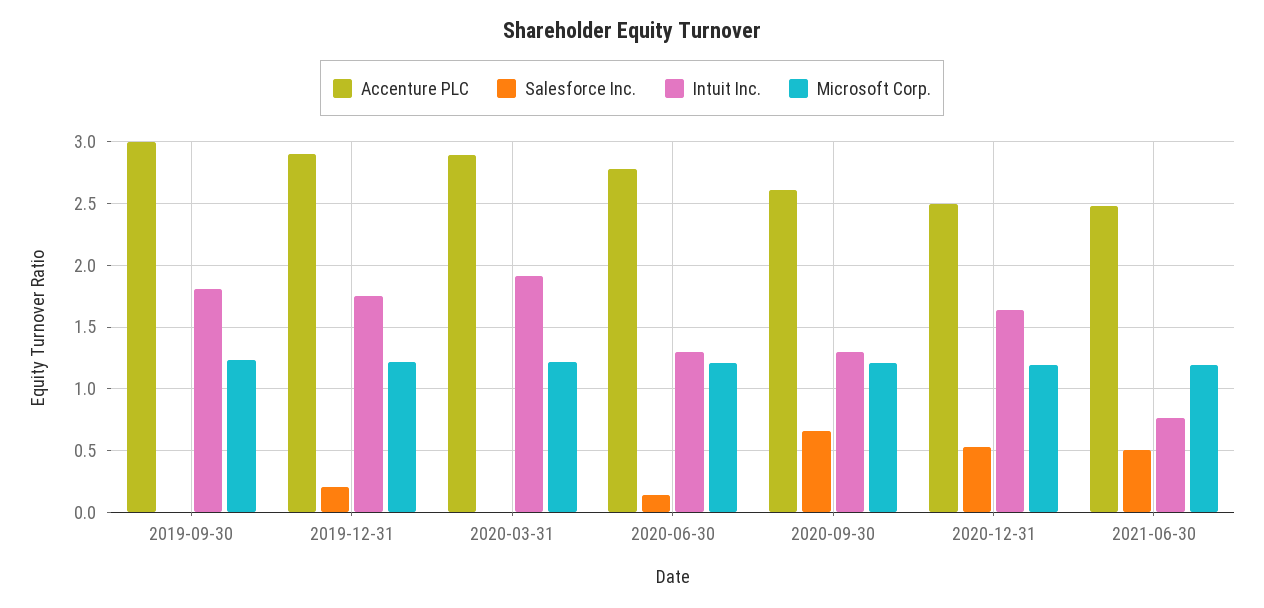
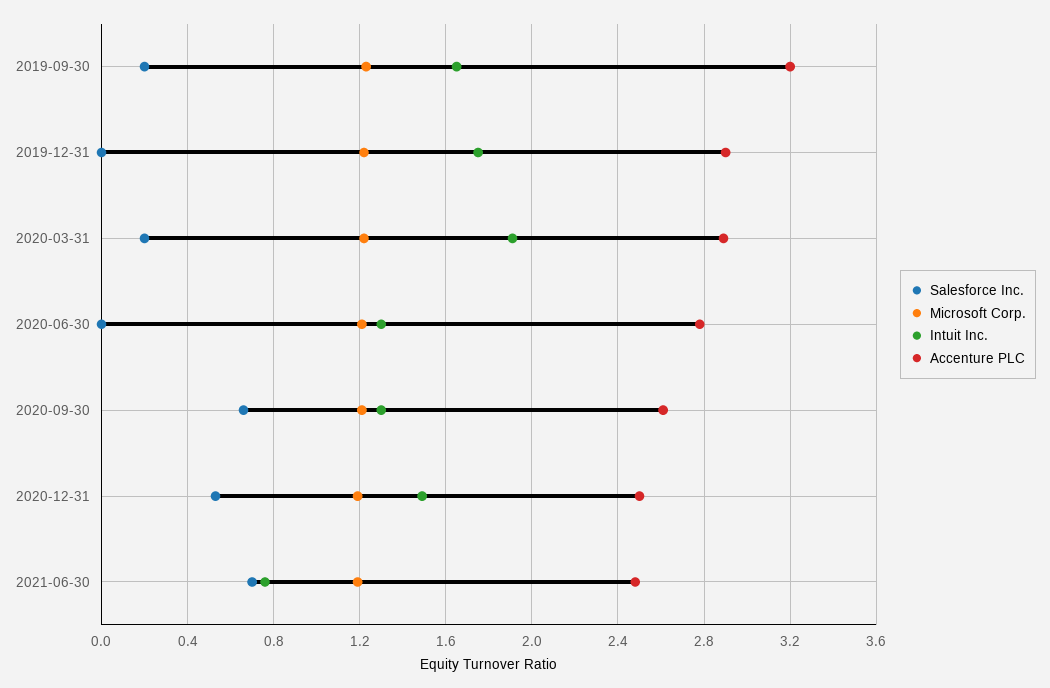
Accenture PLC, 2019-09-30: 3 -> 3.2
Salesforce Inc., 2019-09-30: 0 -> 0.2
Intuit Inc., 2019-09-30: 1.8 -> 1.65
Salesforce Inc., 2019-12-31: 0.2 -> 0
Salesforce Inc., 2020-03-31: 0 -> 0.2
Salesforce Inc., 2020-06-30: 0.15 -> 0
Intuit Inc., 2020-12-31: 1.65 -> 1.5
Salesforce Inc., 2021-06-30: 0.5 -> 0.7

